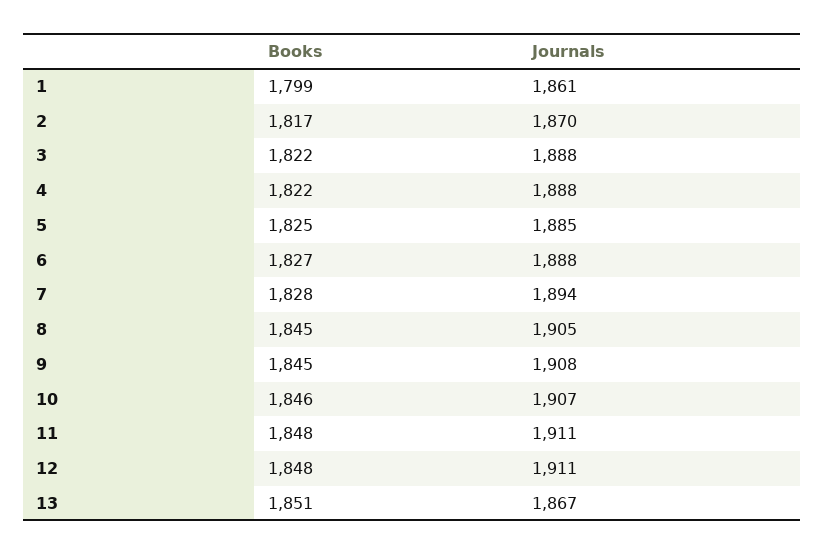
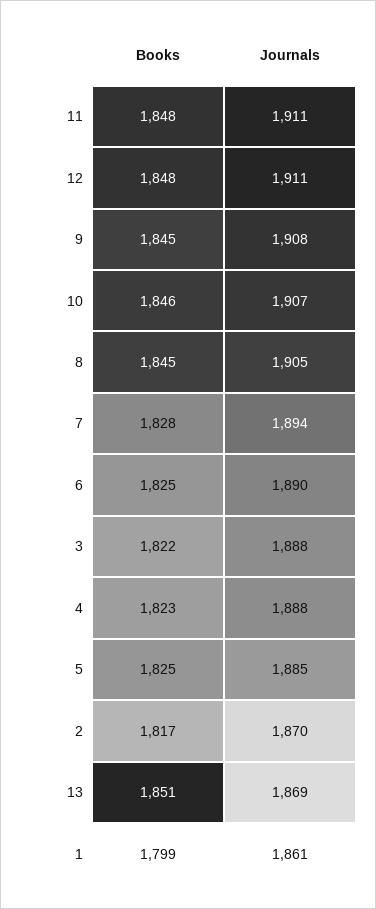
Books, 4: 1822 -> 1823
Books, 6: 1827 -> 1825
Journals, 6: 1888 -> 1890
Journals, 13: 1867 -> 1869

